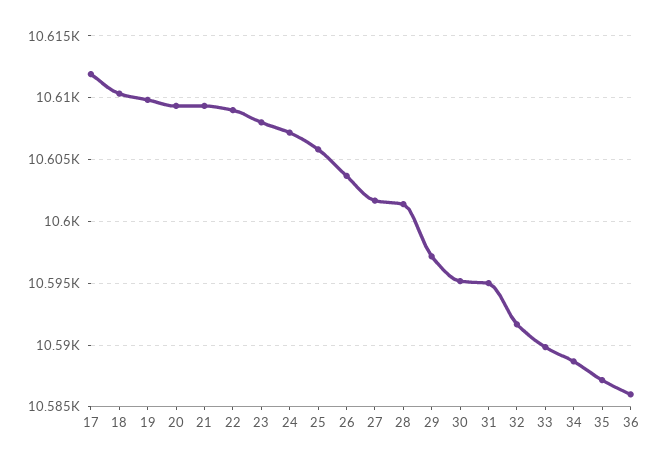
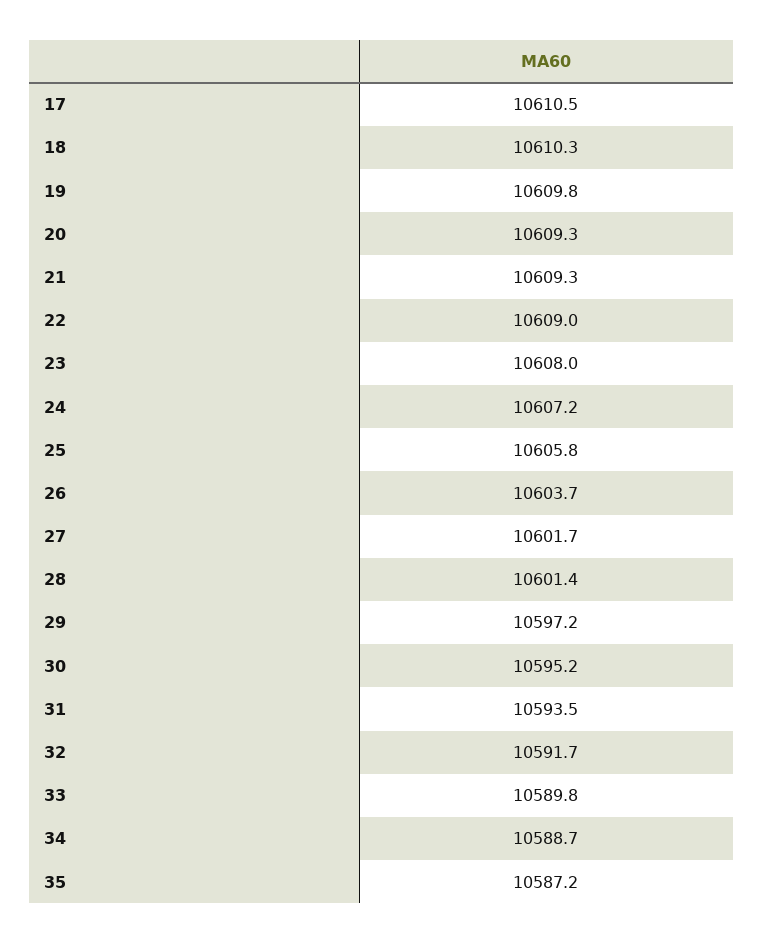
17: 10612 -> 10610.5
31: 10595 -> 10593.5
36: 10586 -> none

